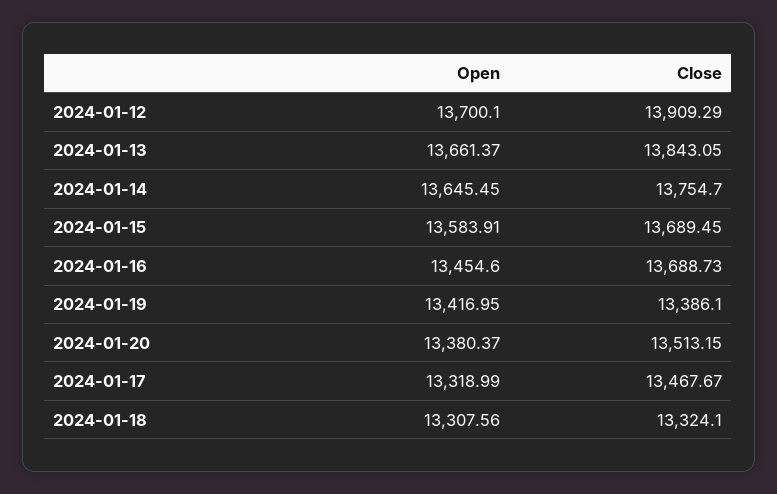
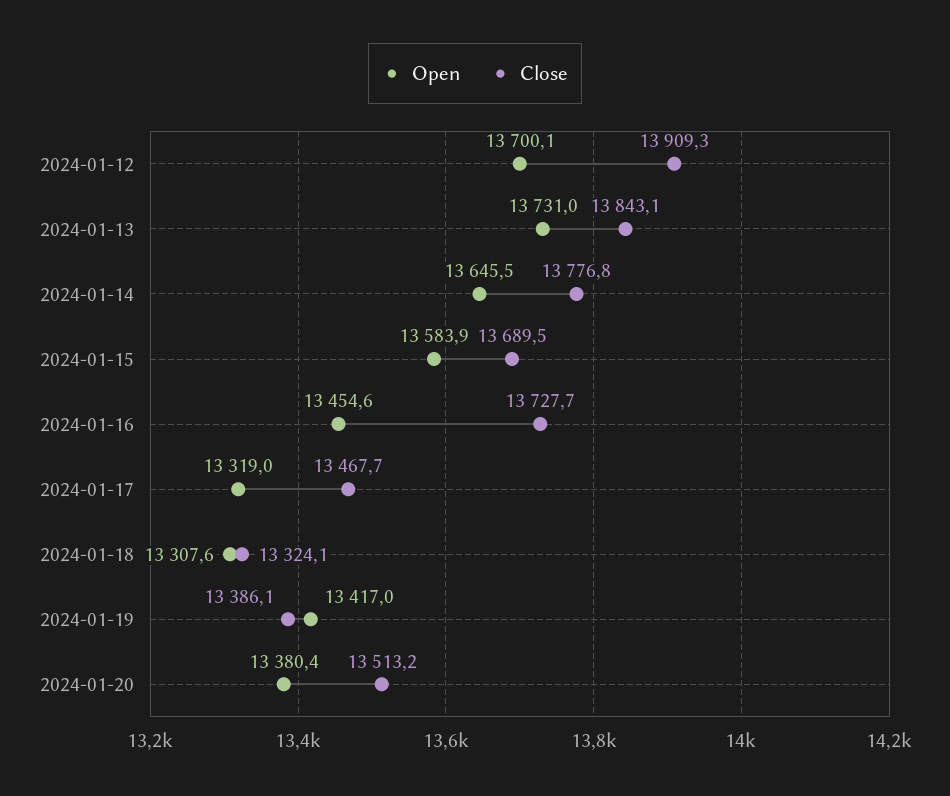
Open, 2024-01-13: 13661.37 -> 13731
Close, 2024-01-14: 13754.7 -> 13776.8
Close, 2024-01-16: 13688.73 -> 13727.7

